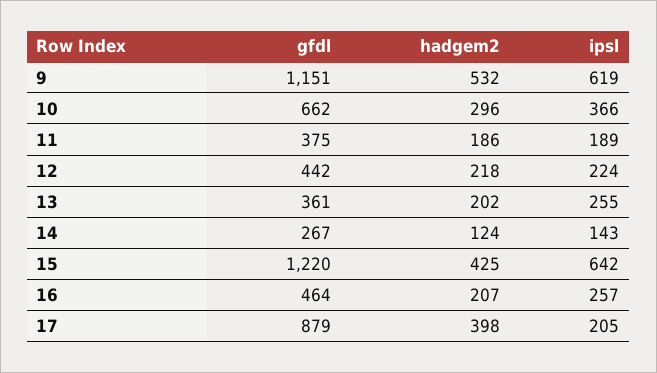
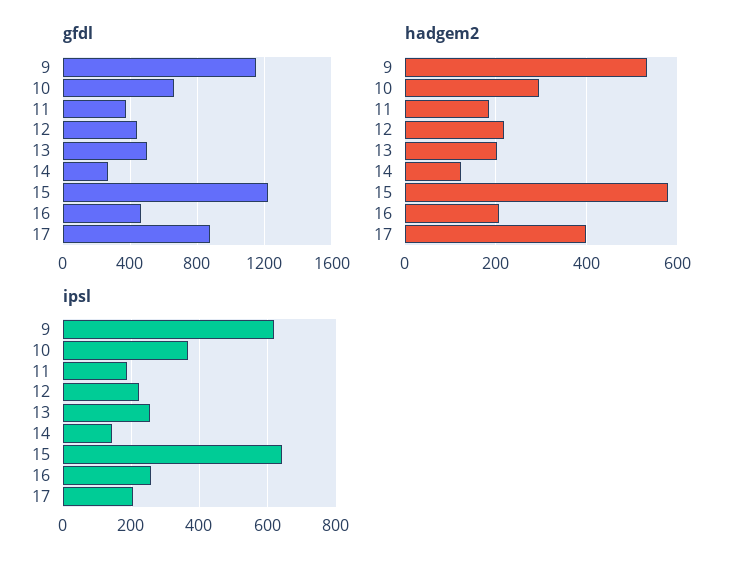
gfdl, 13: 361 -> 500
hadgem2, 15: 425 -> 580

